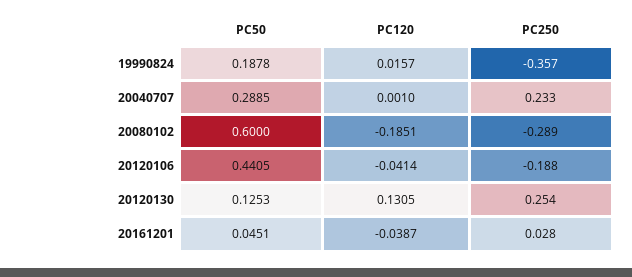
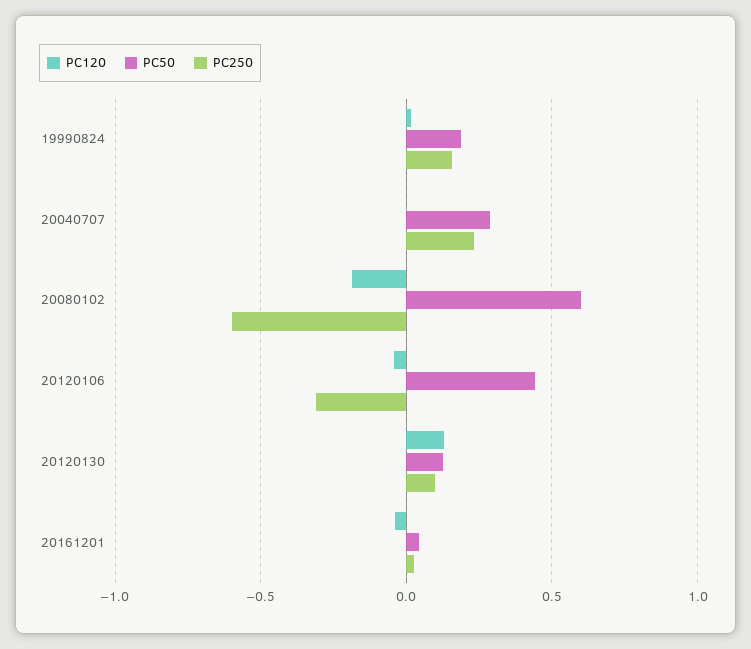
PC250, 19990824: -0.357 -> 0.15
PC250, 20080102: -0.289 -> -0.6
PC250, 20120106: -0.188 -> -0.3
PC250, 20120130: 0.254 -> 0.1

